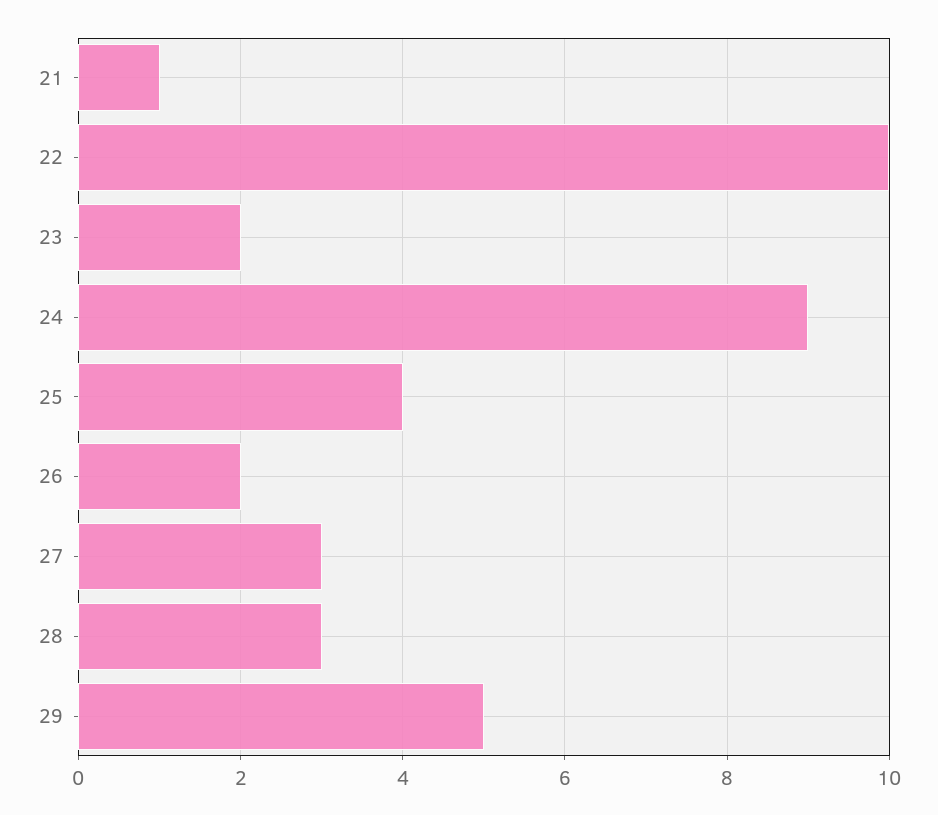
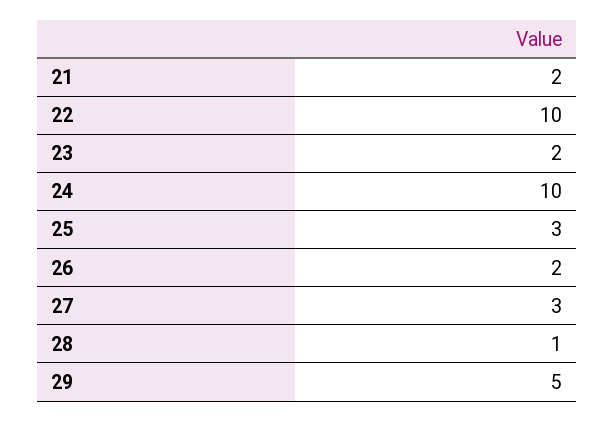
21: 1 -> 2
24: 9 -> 10
25: 4 -> 3
28: 3 -> 1

